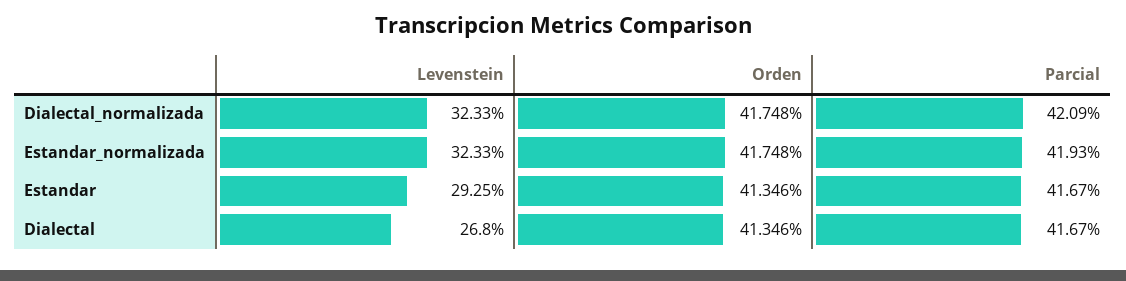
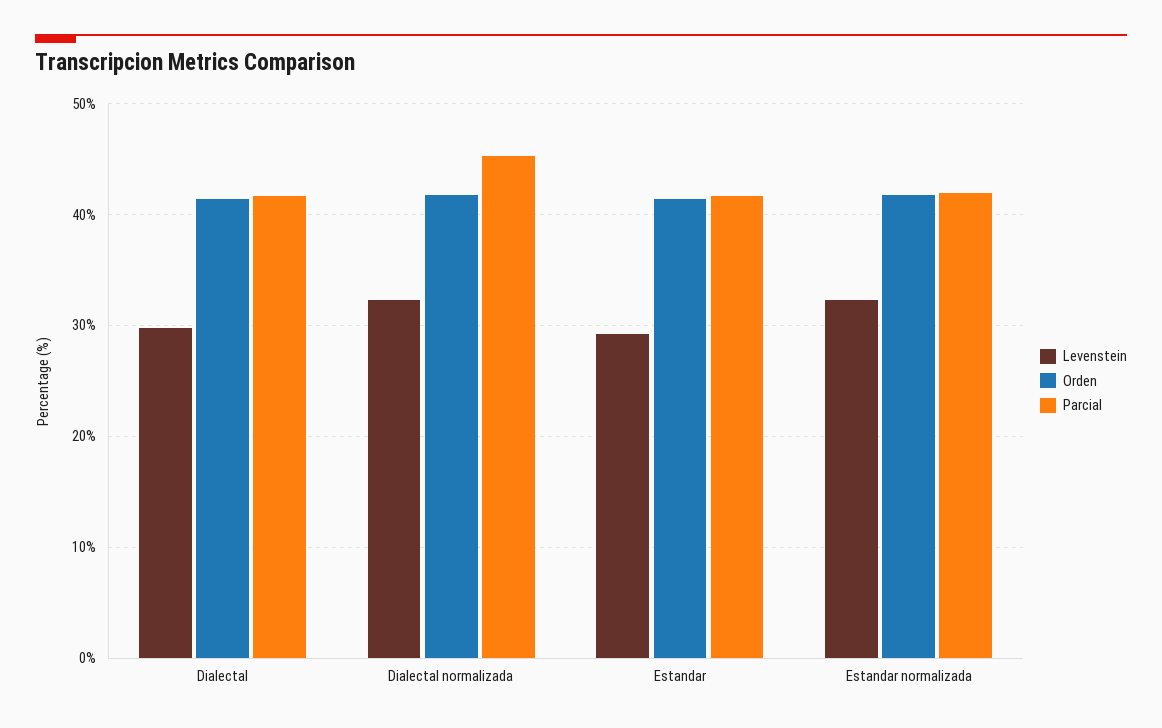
Parcial, Dialectal_normalizada: 42.09 -> 45
Levenstein, Dialectal: 26.8 -> 30

